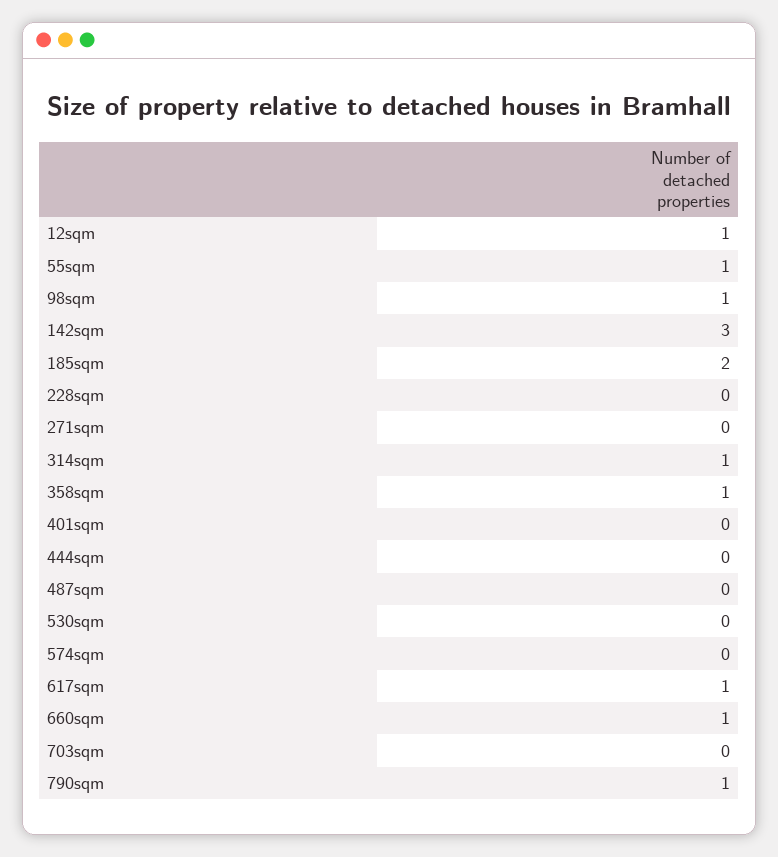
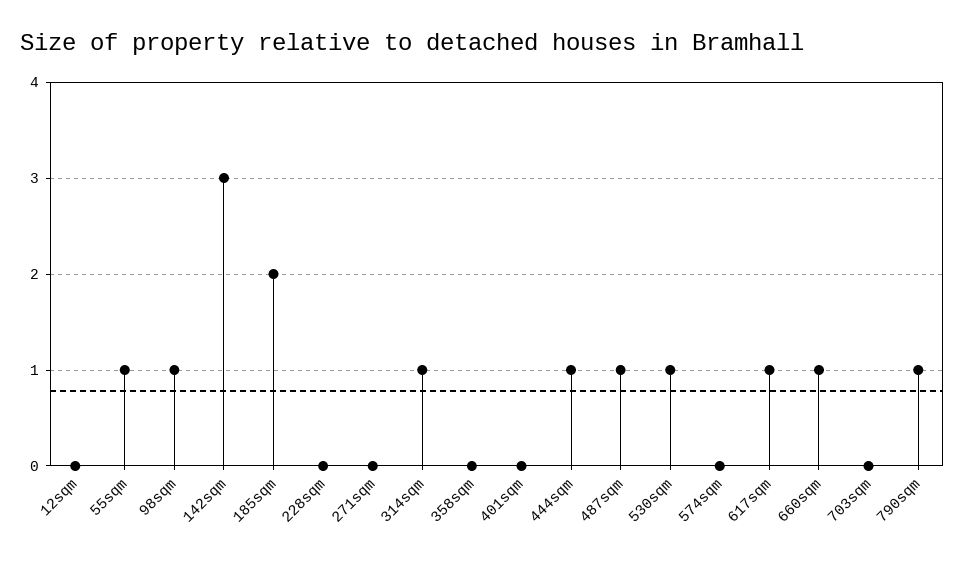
12sqm: 1 -> 0
358sqm: 1 -> 0
444sqm: 0 -> 1
487sqm: 0 -> 1
530sqm: 0 -> 1

